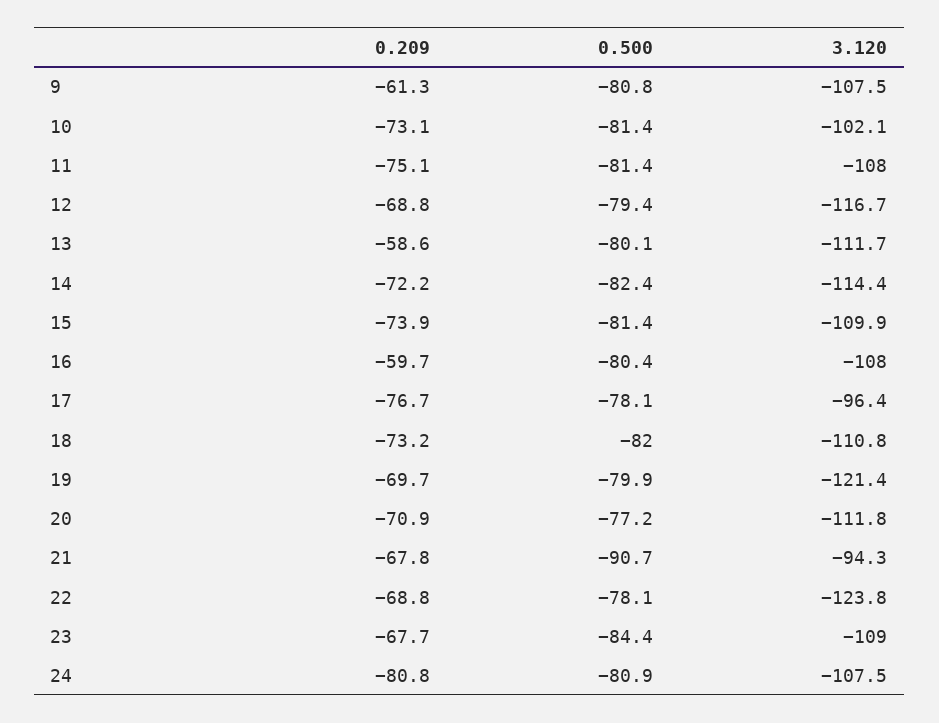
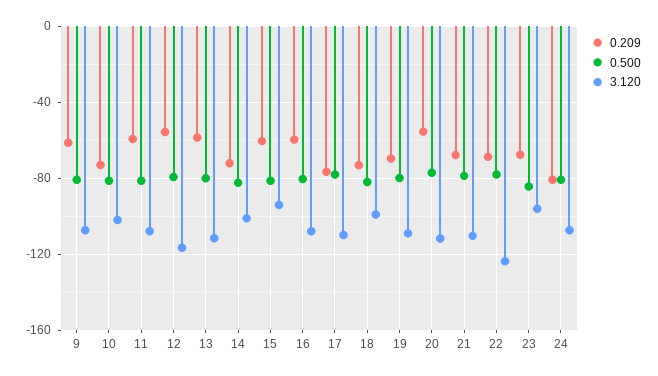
0.209, 11: -75.1 -> -60
0.209, 12: -68.8 -> -55
3.120, 14: -114.4 -> -100
0.209, 15: -73.9 -> -60
3.120, 15: -109.9 -> -95
3.120, 17: -96.4 -> -110
3.120, 18: -110.8 -> -100
3.120, 19: -121.4 -> -110
0.209, 20: -70.9 -> -55
0.500, 21: -90.7 -> -80
3.120, 21: -94.3 -> -110
3.120, 23: -109 -> -95

